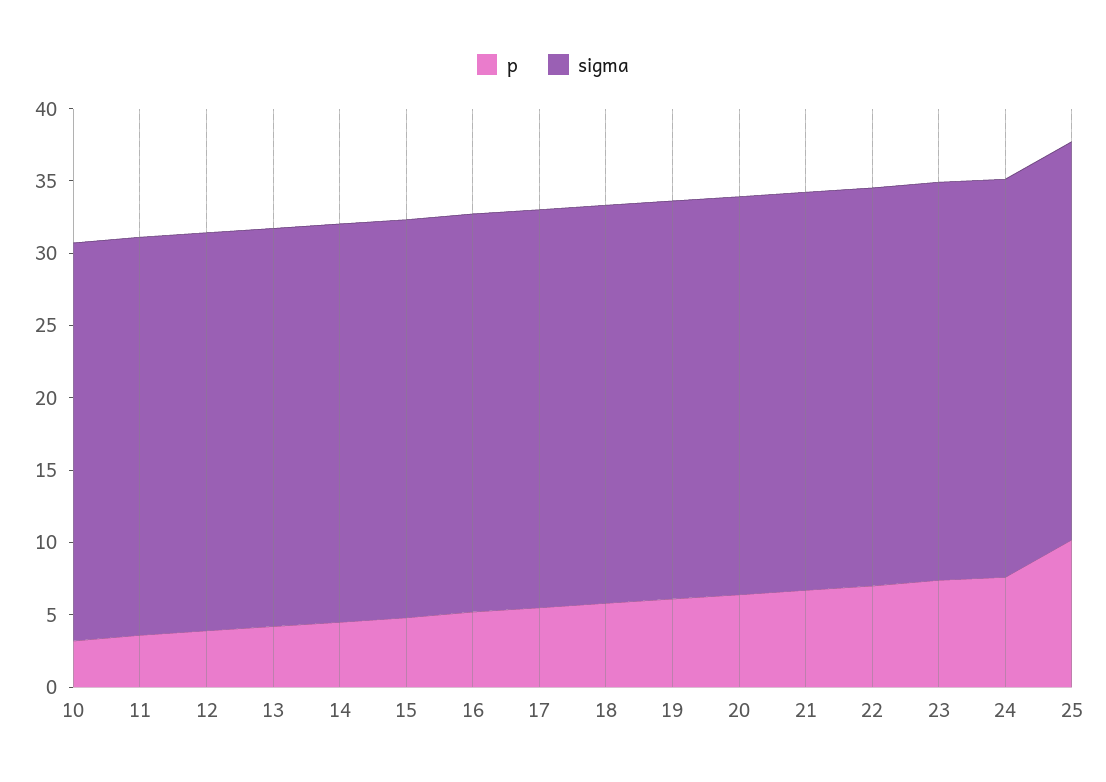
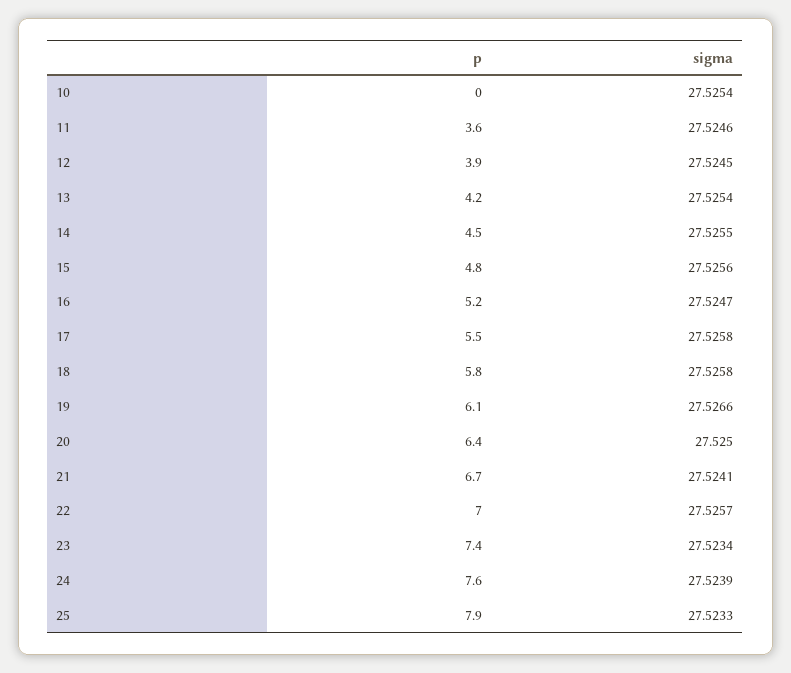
p, 10: 3 -> 0
p, 25: 10 -> 7.9

